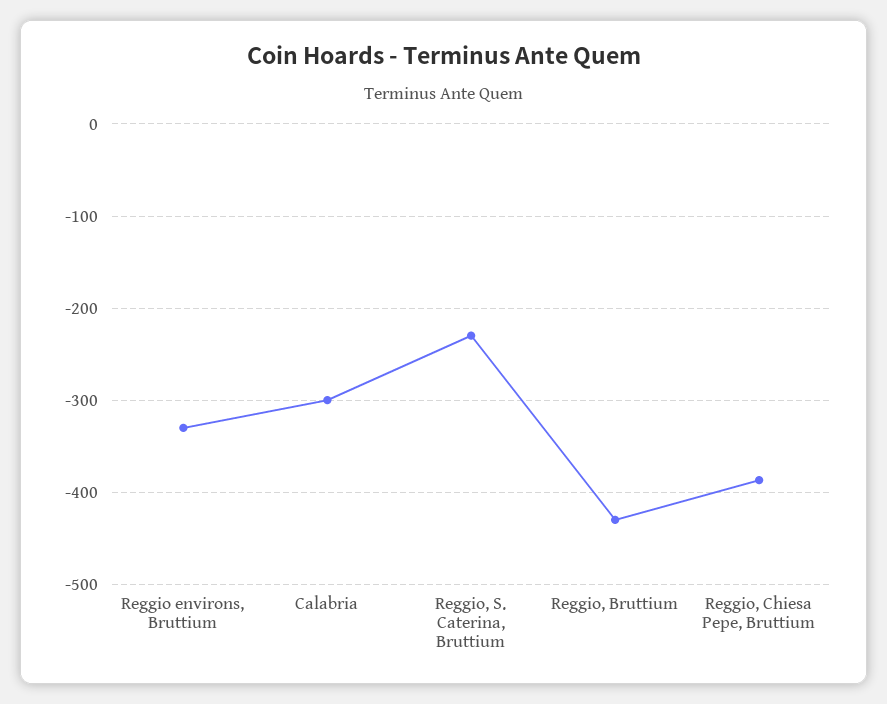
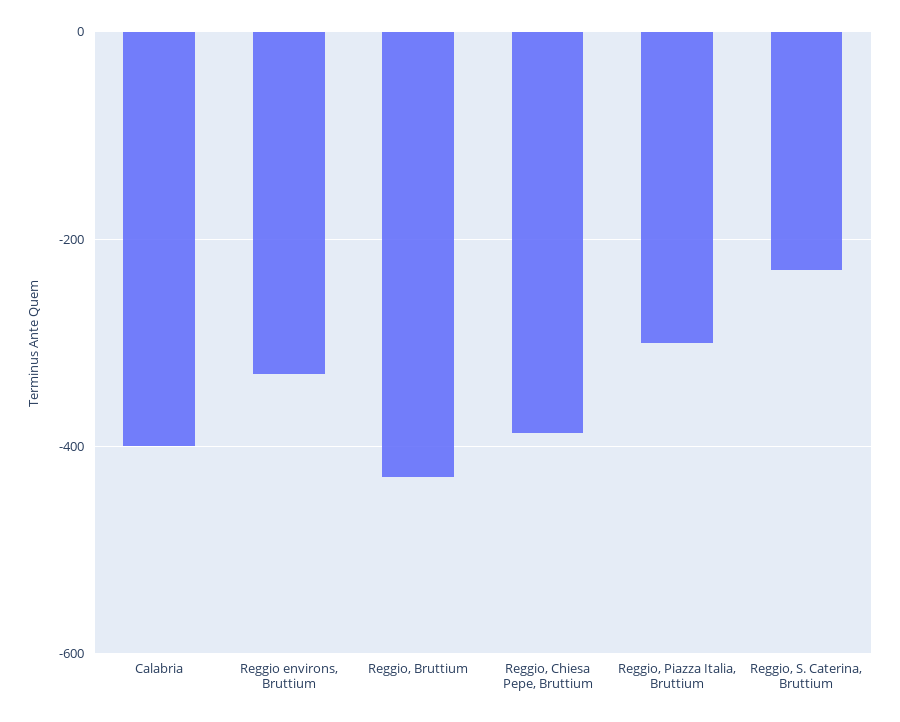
Calabria: -300 -> -400
Reggio, Piazza Italia, Bruttium: none -> -300

